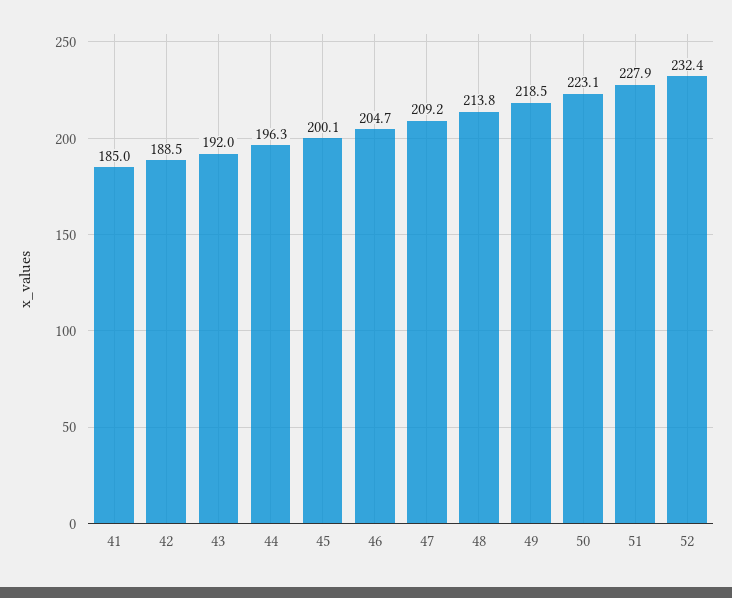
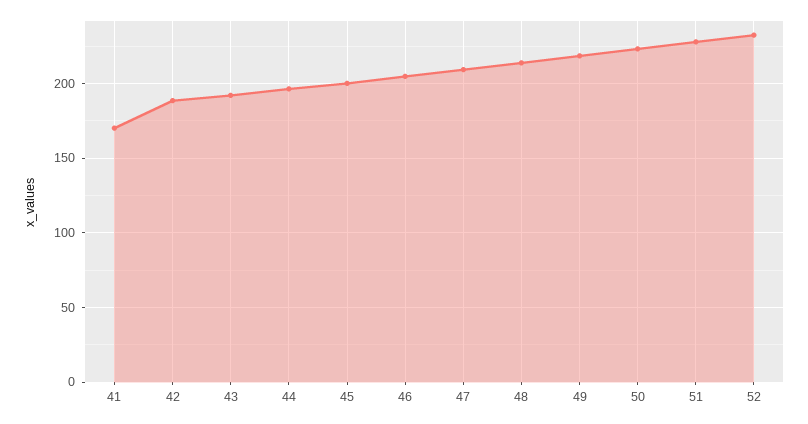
41: 185 -> 170

